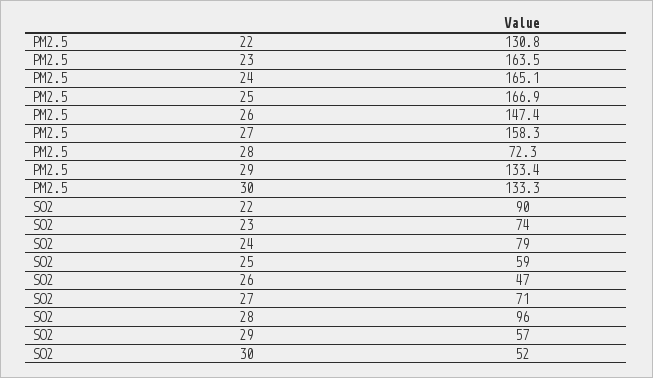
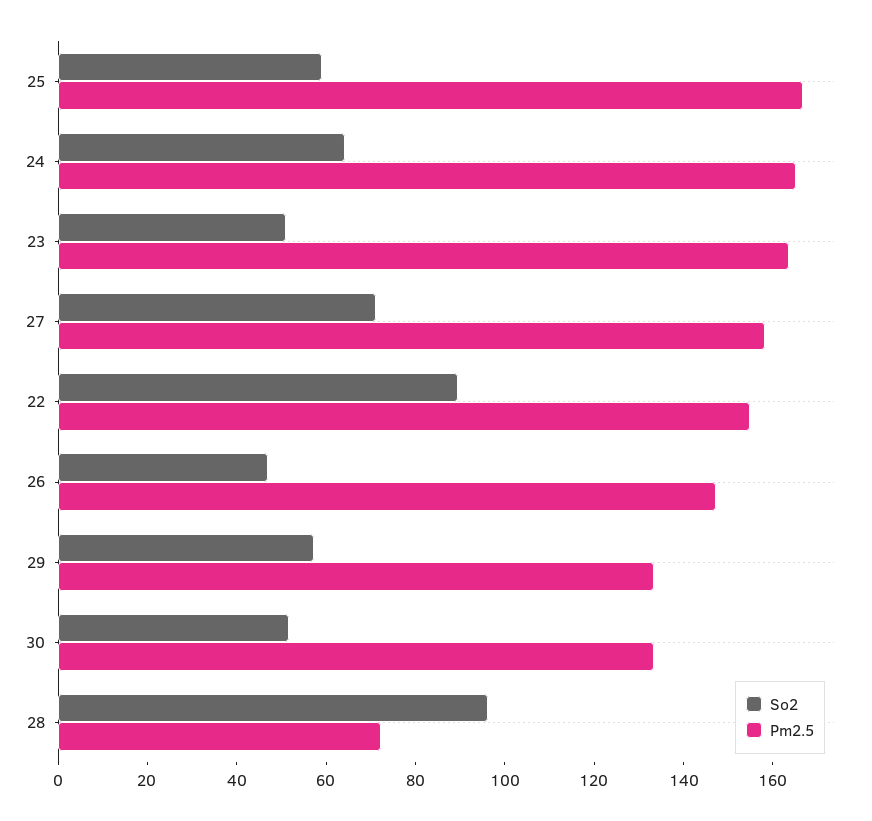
PM2.5, 22: 130.8 -> 155
SO2, 23: 74 -> 50
SO2, 24: 79 -> 65

